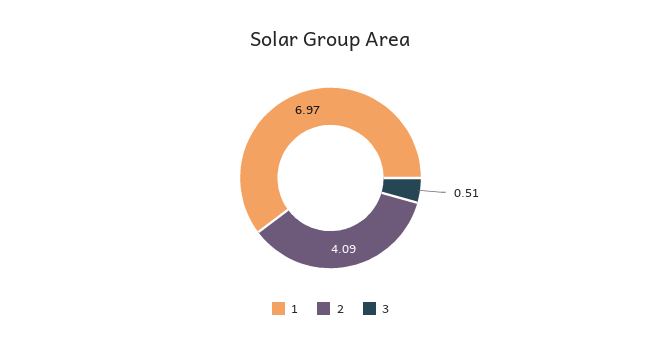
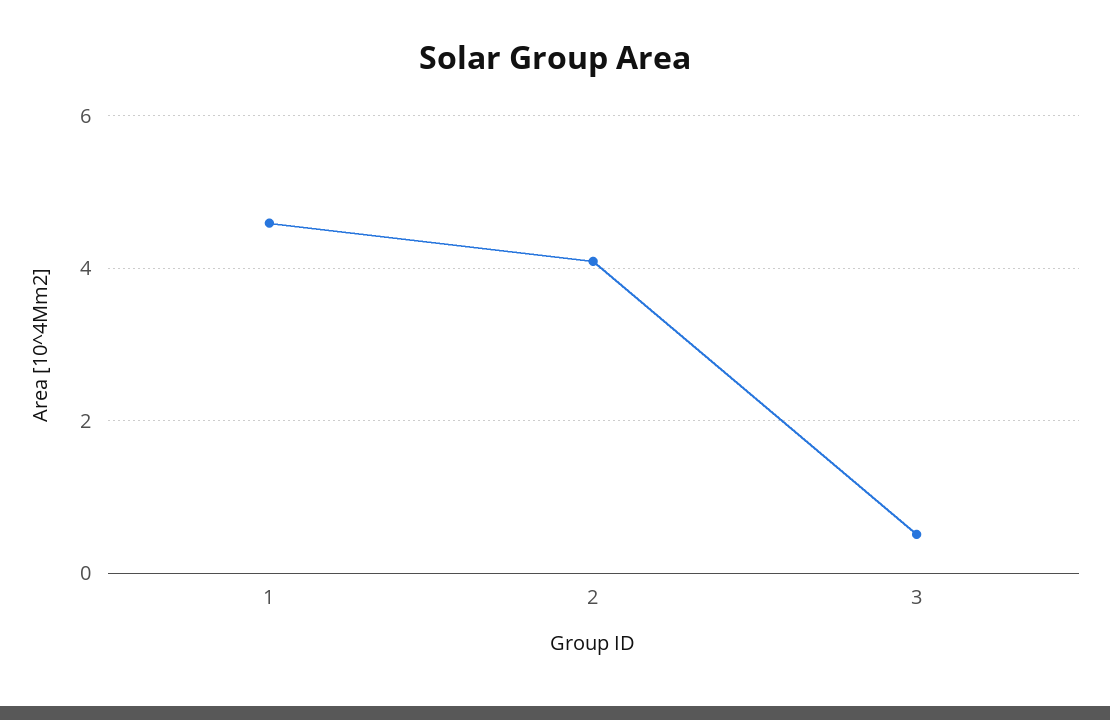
1: 6.97 -> 4.6

